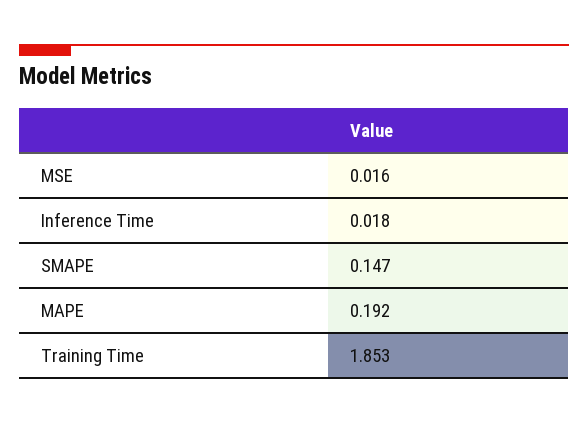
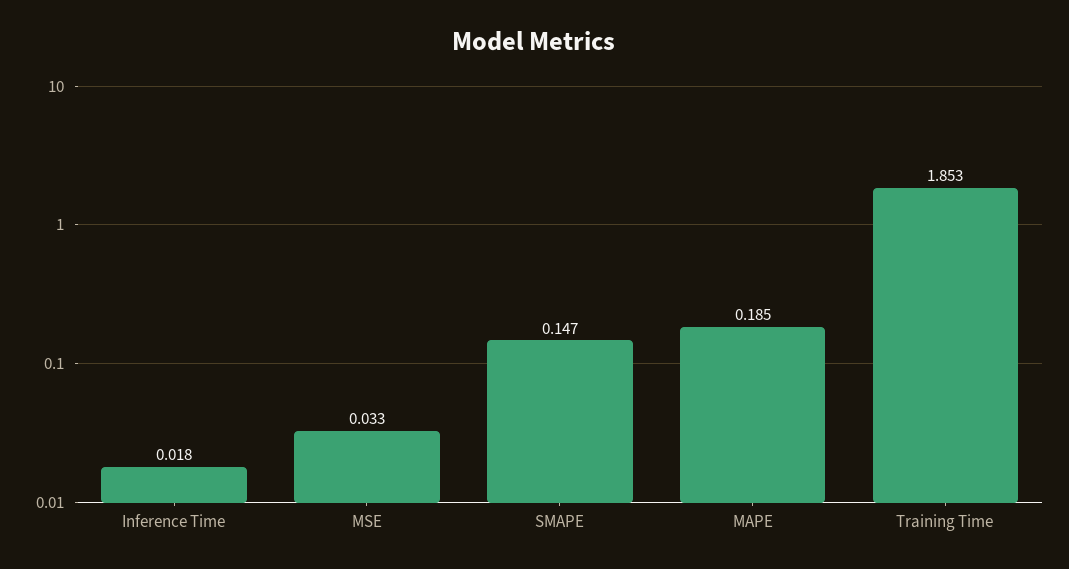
MSE: 0.016 -> 0.033
MAPE: 0.192 -> 0.185

